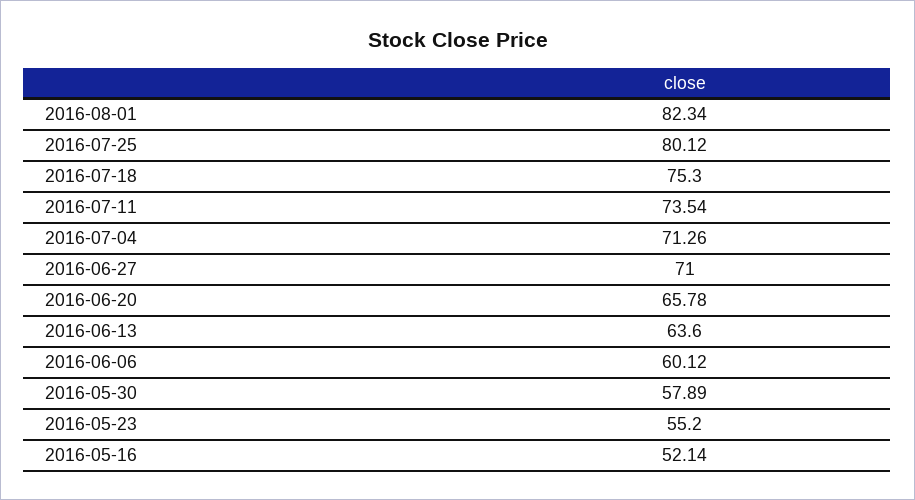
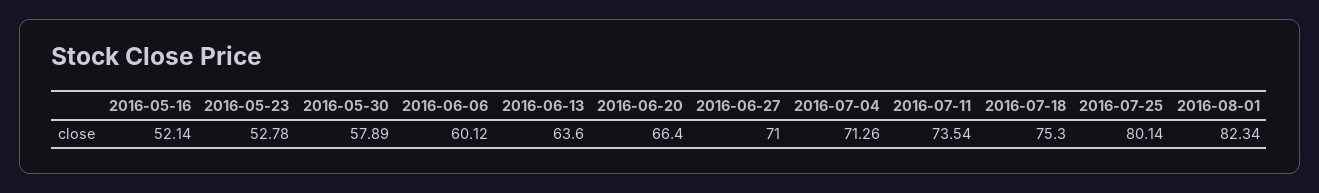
2016-07-25: 80.12 -> 80.14
2016-06-20: 65.78 -> 66.4
2016-05-23: 55.2 -> 52.78

